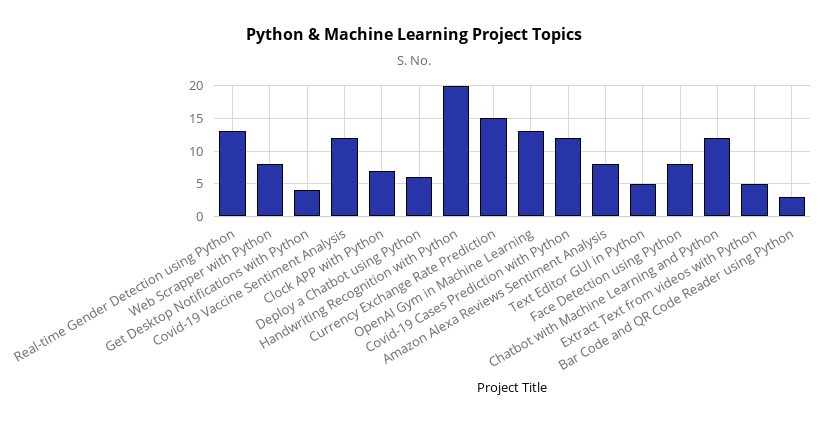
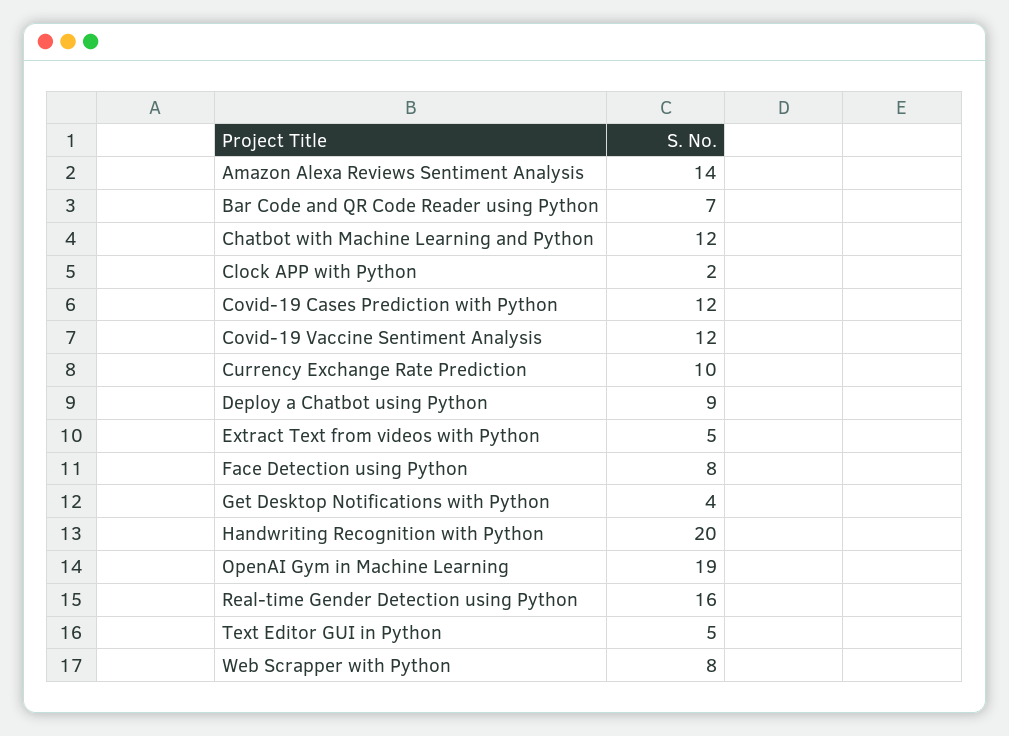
Real-time Gender Detection using Python: 13 -> 16
Clock APP with Python: 7 -> 2
Deploy a Chatbot using Python: 6 -> 9
Currency Exchange Rate Prediction: 15 -> 10
OpenAI Gym in Machine Learning: 13 -> 19
Amazon Alexa Reviews Sentiment Analysis: 8 -> 14
Bar Code and QR Code Reader using Python: 3 -> 7

